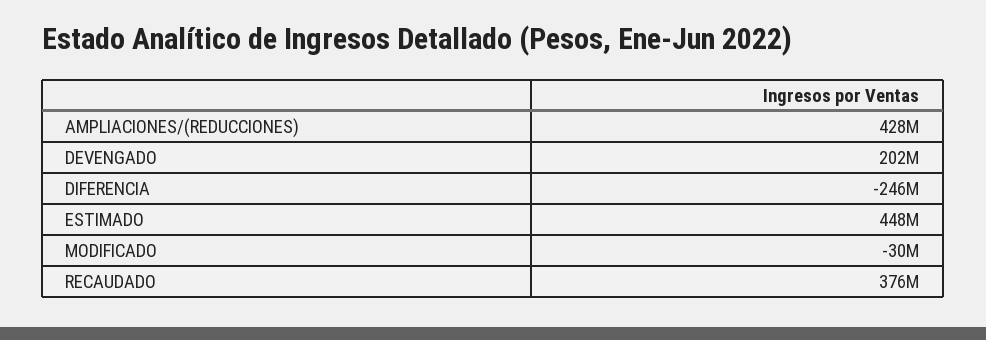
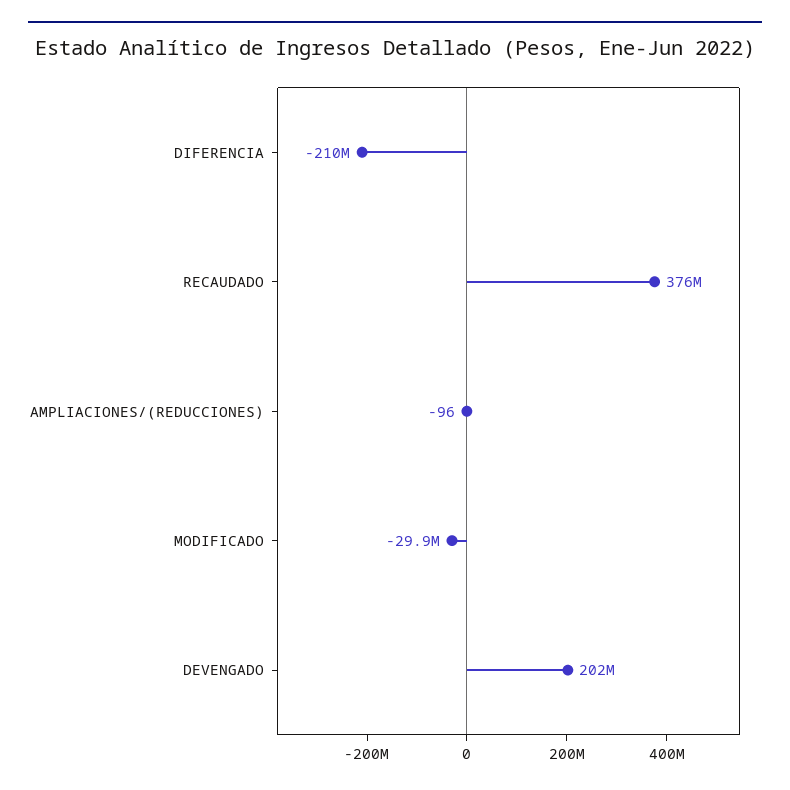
AMPLIACIONES/(REDUCCIONES): 428000000 -> -96
DIFERENCIA: -246000000 -> -210000000
ESTIMADO: 448000000 -> none

